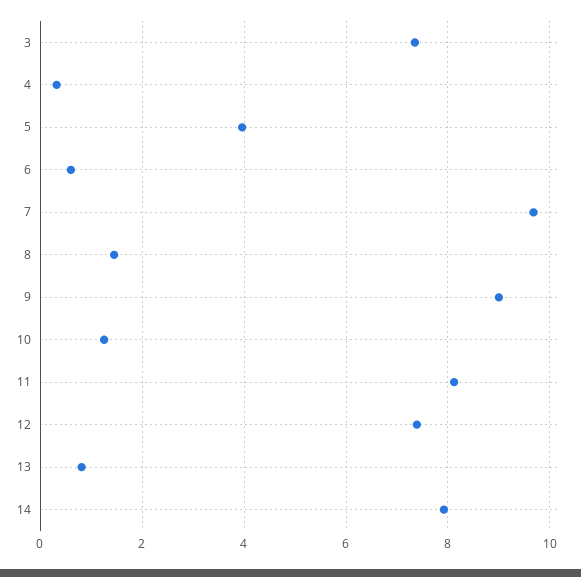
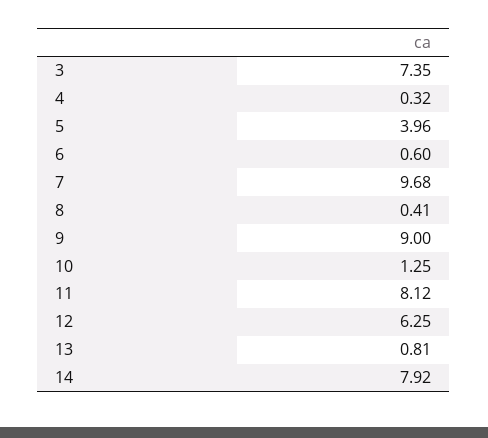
8: 1.4 -> 0.41
12: 7.4 -> 6.25

